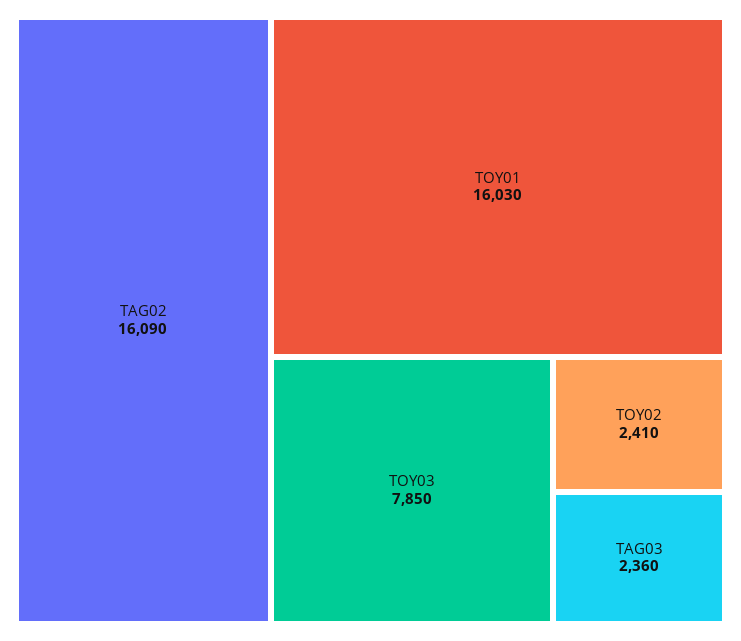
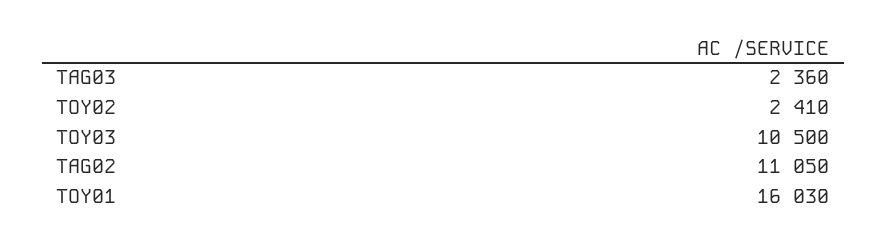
TAG02: 16090 -> 11050
TOY03: 7850 -> 10500

